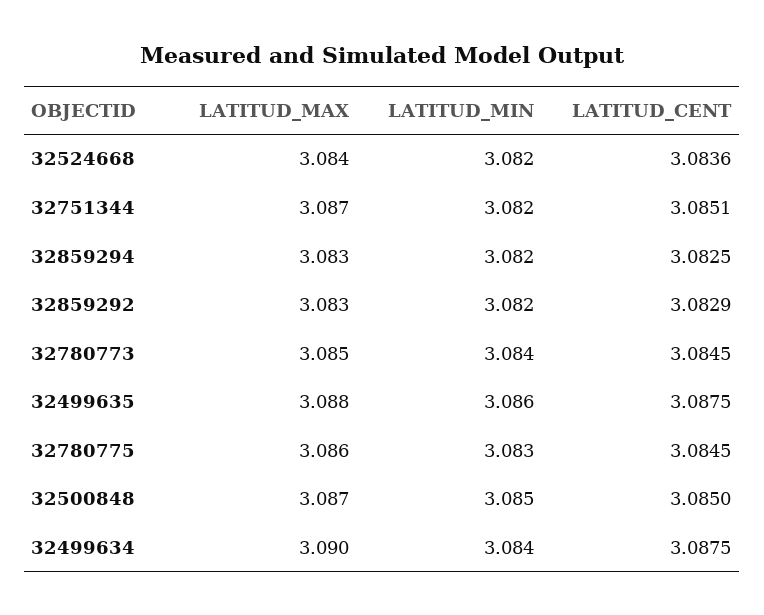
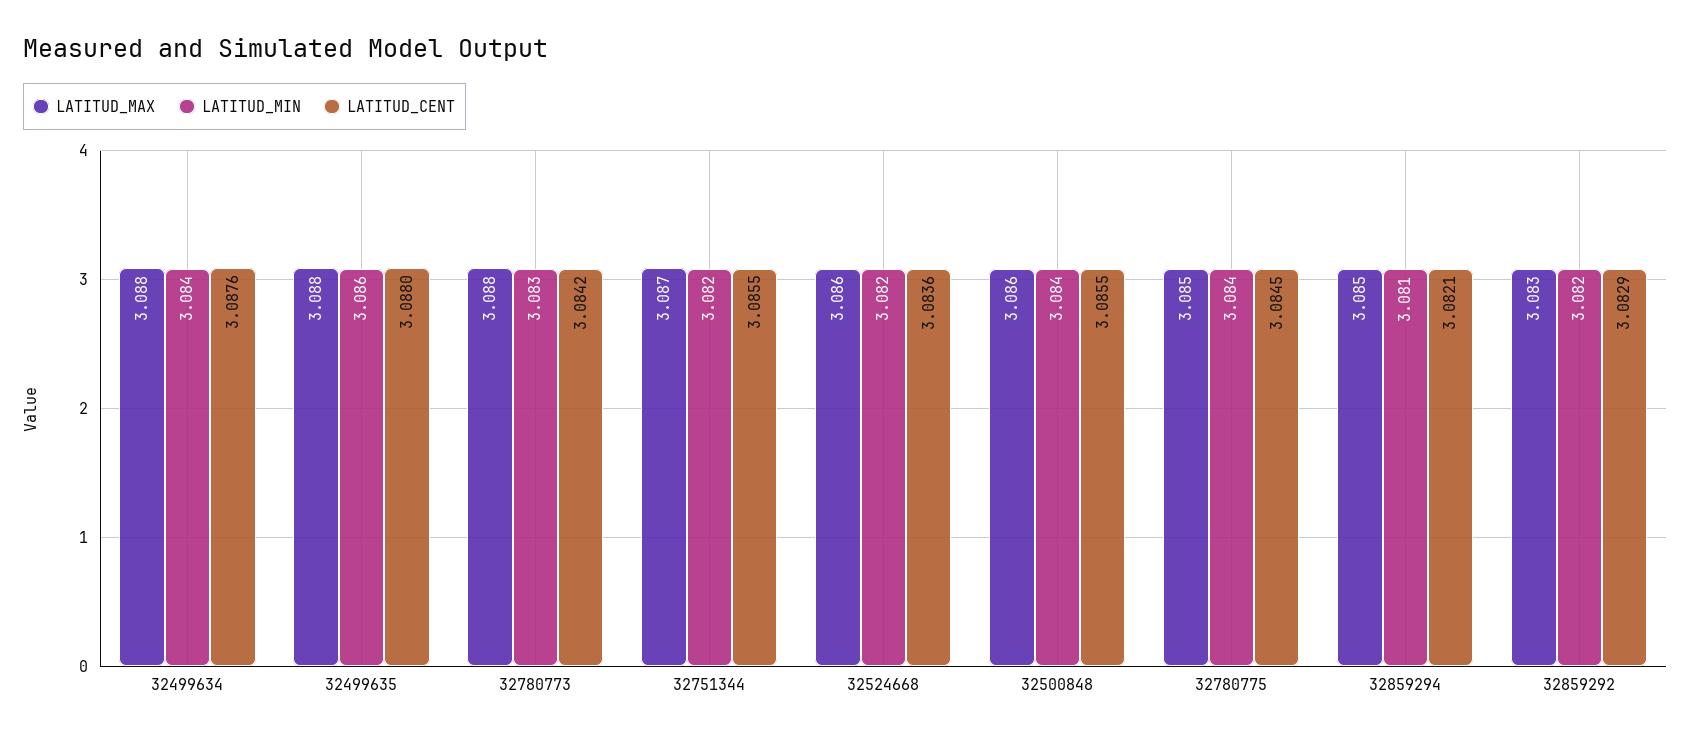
LATITUD_MAX, 32524668: 3.084 -> 3.086
LATITUD_CENT, 32751344: 3.0851 -> 3.0855
LATITUD_MAX, 32859294: 3.083 -> 3.085
LATITUD_MIN, 32859294: 3.082 -> 3.081
LATITUD_CENT, 32859294: 3.0825 -> 3.0821
LATITUD_MAX, 32780773: 3.085 -> 3.088
LATITUD_MIN, 32780773: 3.084 -> 3.083
LATITUD_CENT, 32780773: 3.0845 -> 3.0842
LATITUD_CENT, 32499635: 3.0875 -> 3.088
LATITUD_MAX, 32780775: 3.086 -> 3.085
LATITUD_MIN, 32780775: 3.083 -> 3.084
LATITUD_MAX, 32500848: 3.087 -> 3.086
LATITUD_MIN, 32500848: 3.085 -> 3.084
LATITUD_CENT, 32500848: 3.085 -> 3.0855
LATITUD_MAX, 32499634: 3.09 -> 3.088
LATITUD_CENT, 32499634: 3.0875 -> 3.0876

